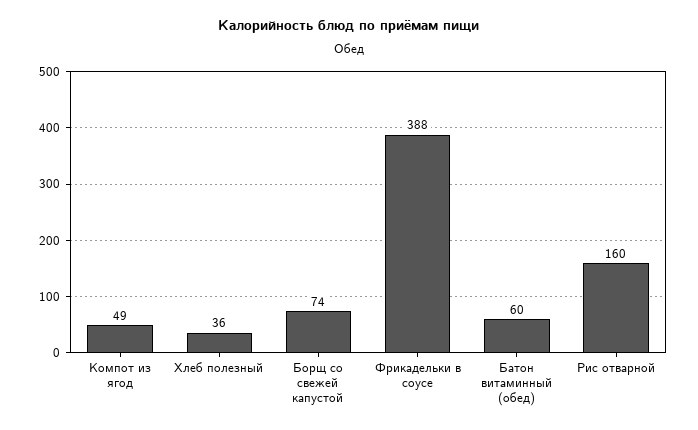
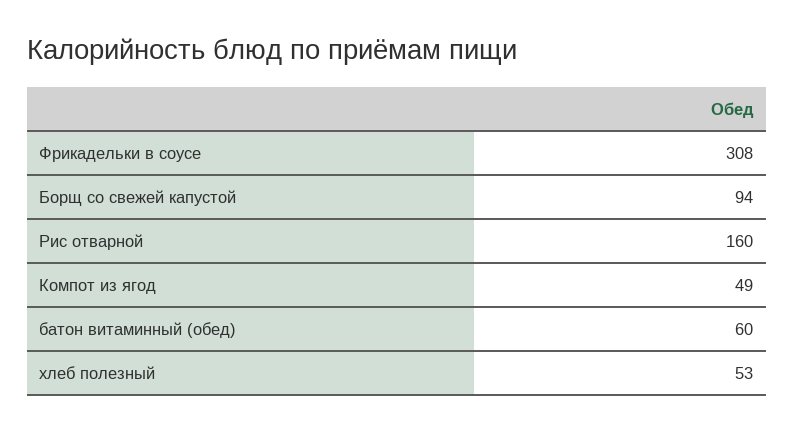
Хлеб полезный: 36 -> 53
Борщ со свежей капустой: 74 -> 94
Фрикадельки в соусе: 388 -> 308

